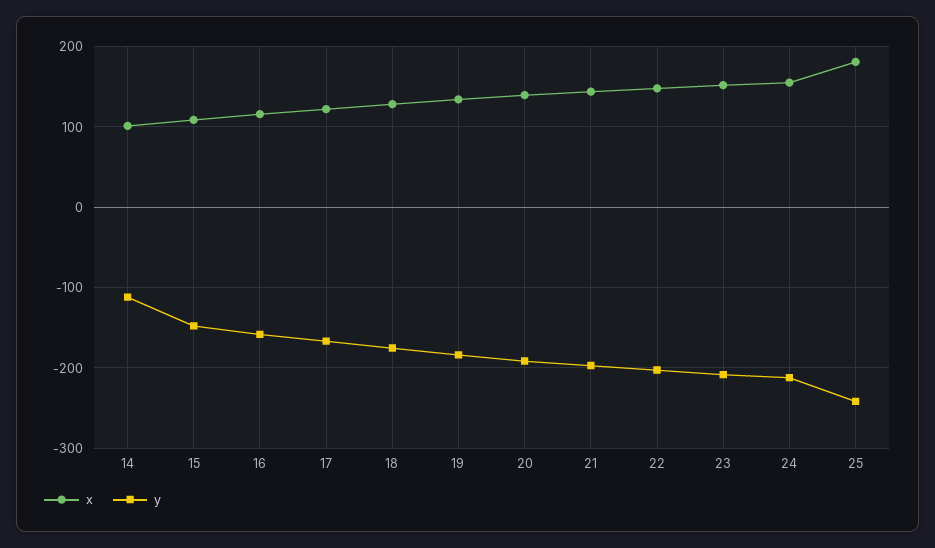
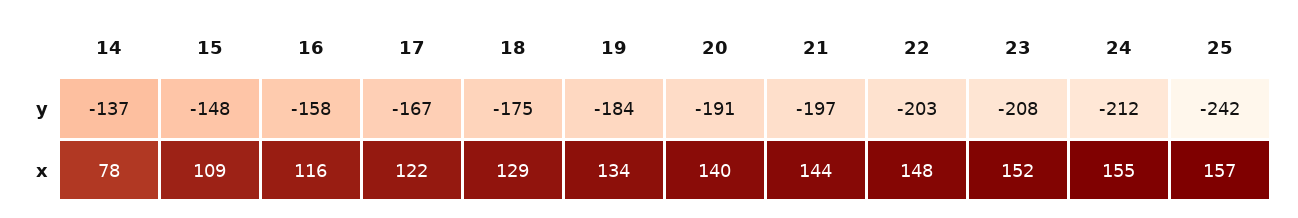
x, 14: 100 -> 78
y, 14: -110 -> -137
x, 25: 180 -> 157

